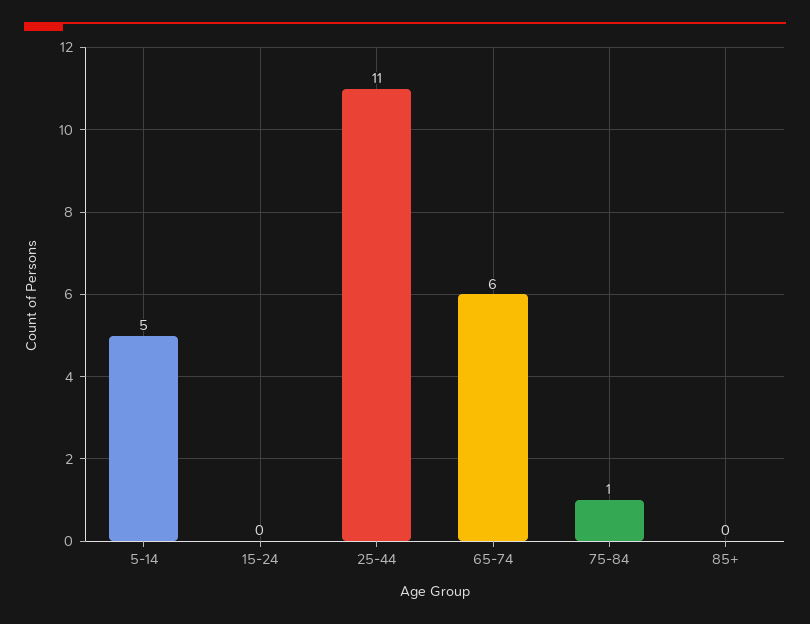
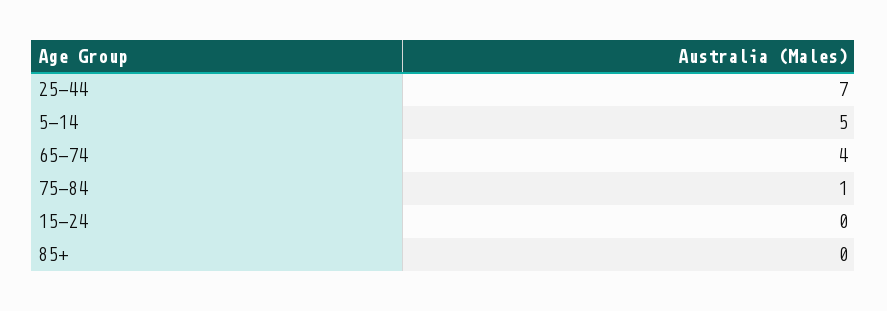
25-44: 11 -> 7
65-74: 6 -> 4

